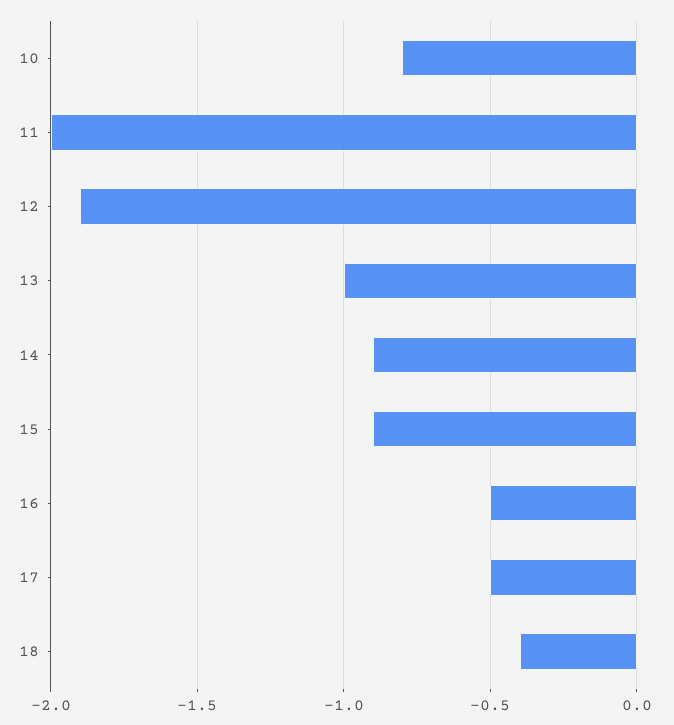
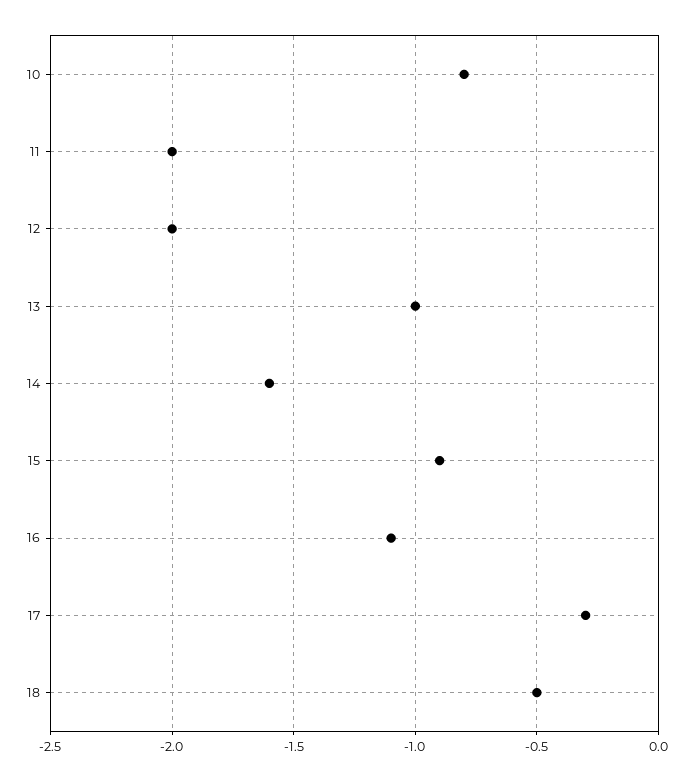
12: -1.9 -> -2
14: -0.9 -> -1.6
16: -0.5 -> -1.1
17: -0.5 -> -0.3
18: -0.4 -> -0.5

